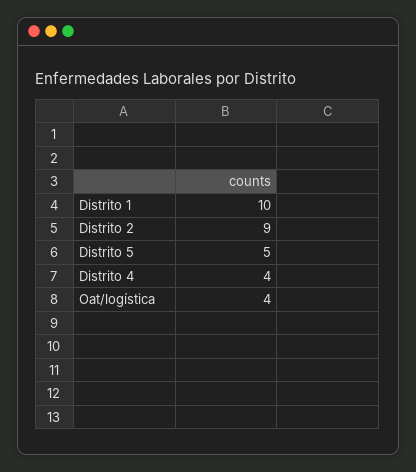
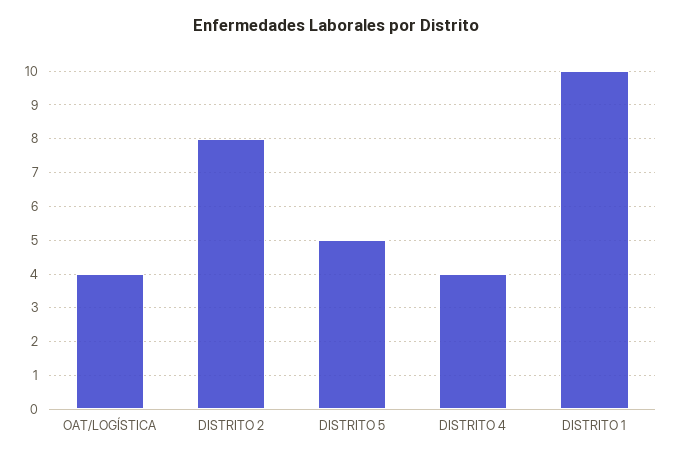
Distrito 2: 9 -> 8

